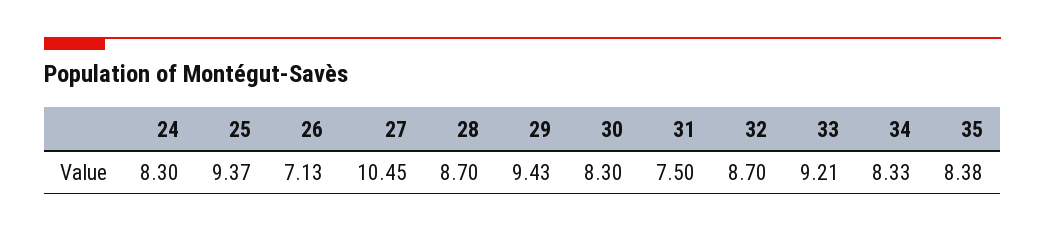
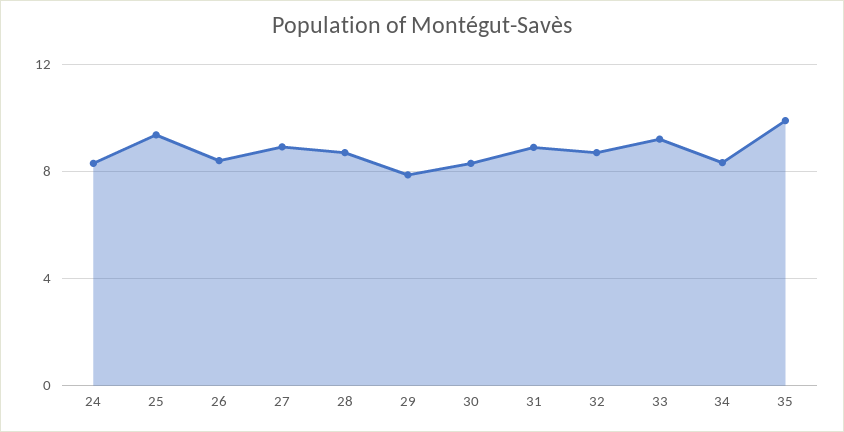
26: 7.13 -> 8.5
27: 10.45 -> 9
29: 9.43 -> 8
31: 7.5 -> 9
35: 8.38 -> 10

